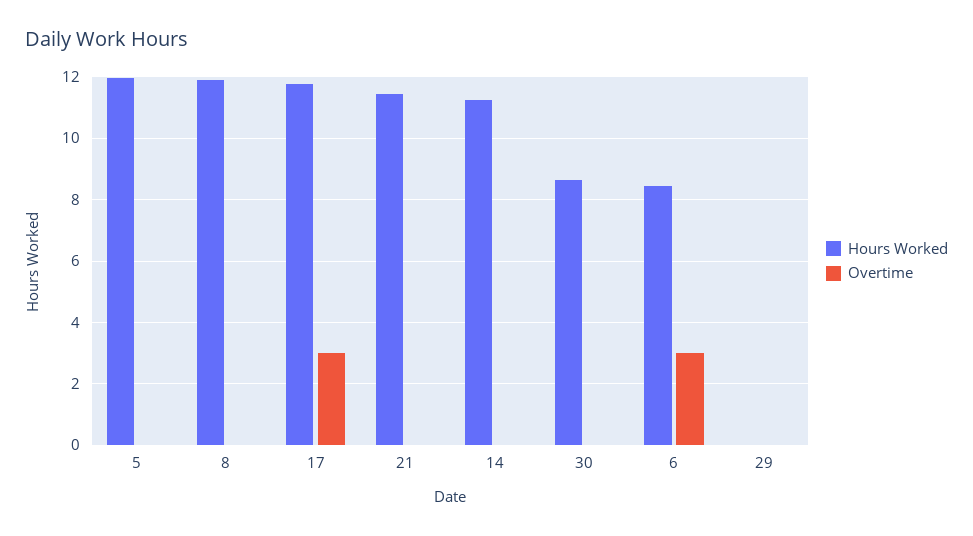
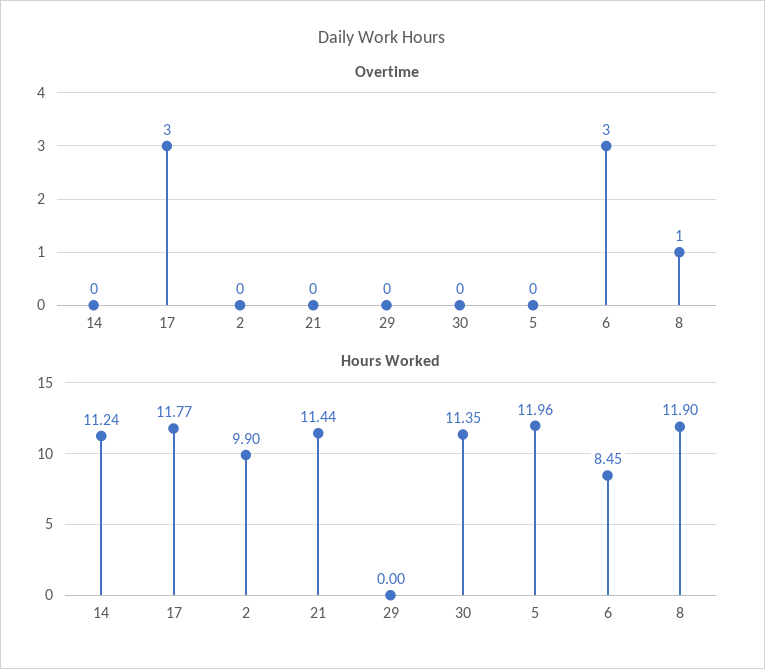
Overtime, 8: 0 -> 1
Hours Worked, 30: 8.6 -> 11.35
Overtime, 2: none -> 0
Hours Worked, 2: none -> 9.9

